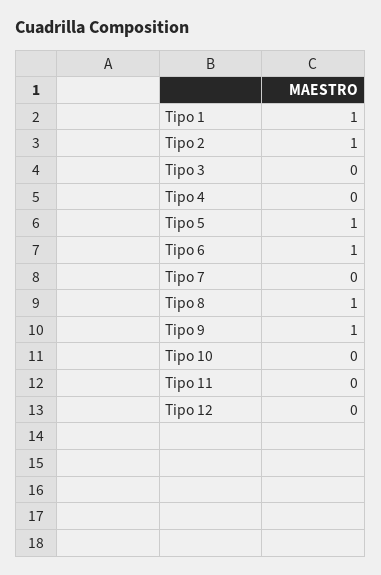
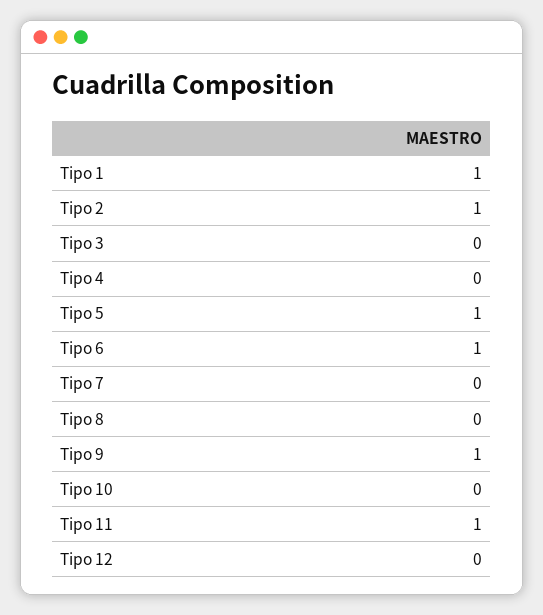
Tipo 8: 1 -> 0
Tipo 11: 0 -> 1

